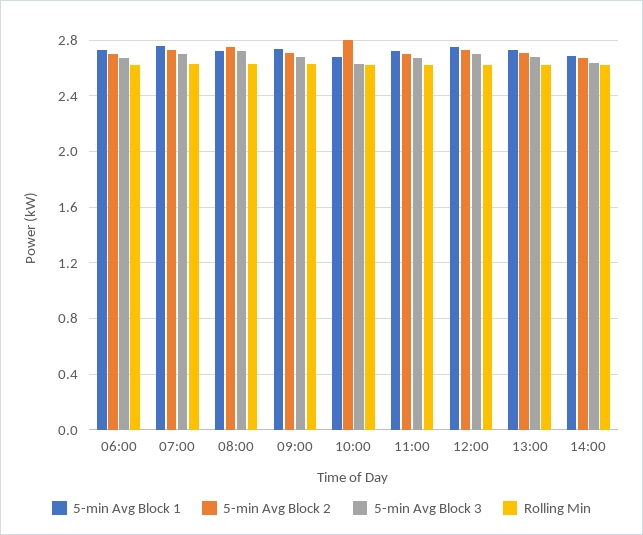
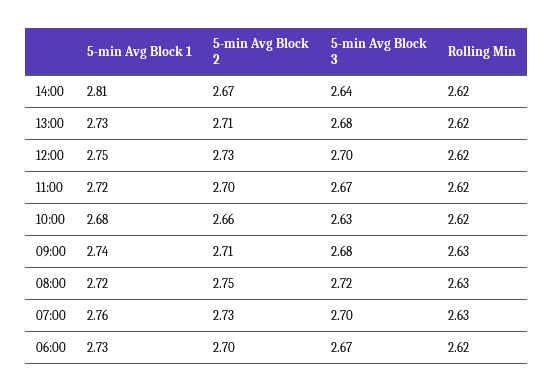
5-min Avg Block 2, 10:00: 2.8 -> 2.66
5-min Avg Block 1, 14:00: 2.7 -> 2.81

